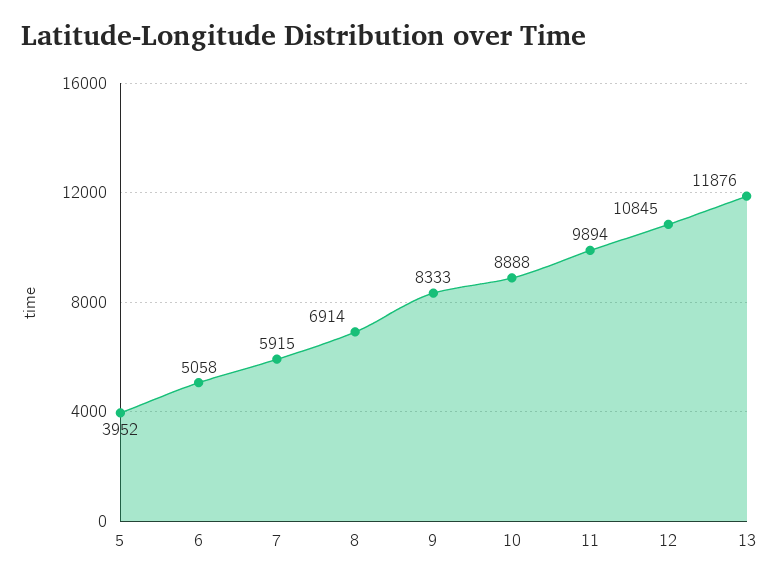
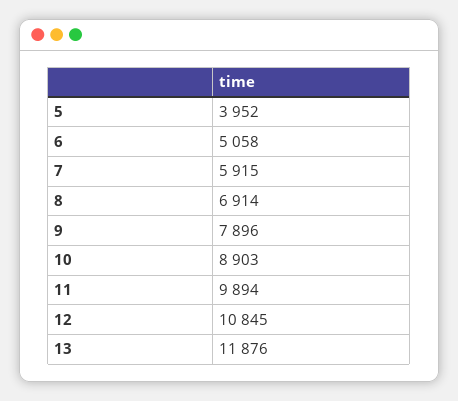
9: 8333 -> 7896
10: 8888 -> 8903

